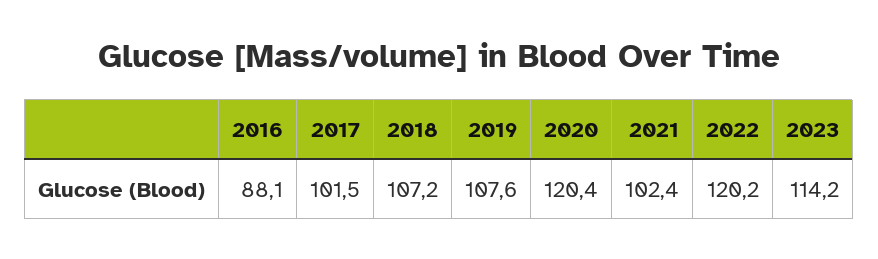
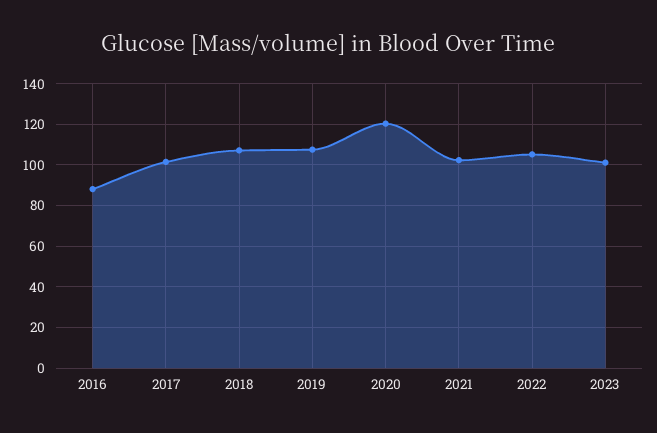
2022: 120.2 -> 105
2023: 114.2 -> 100

